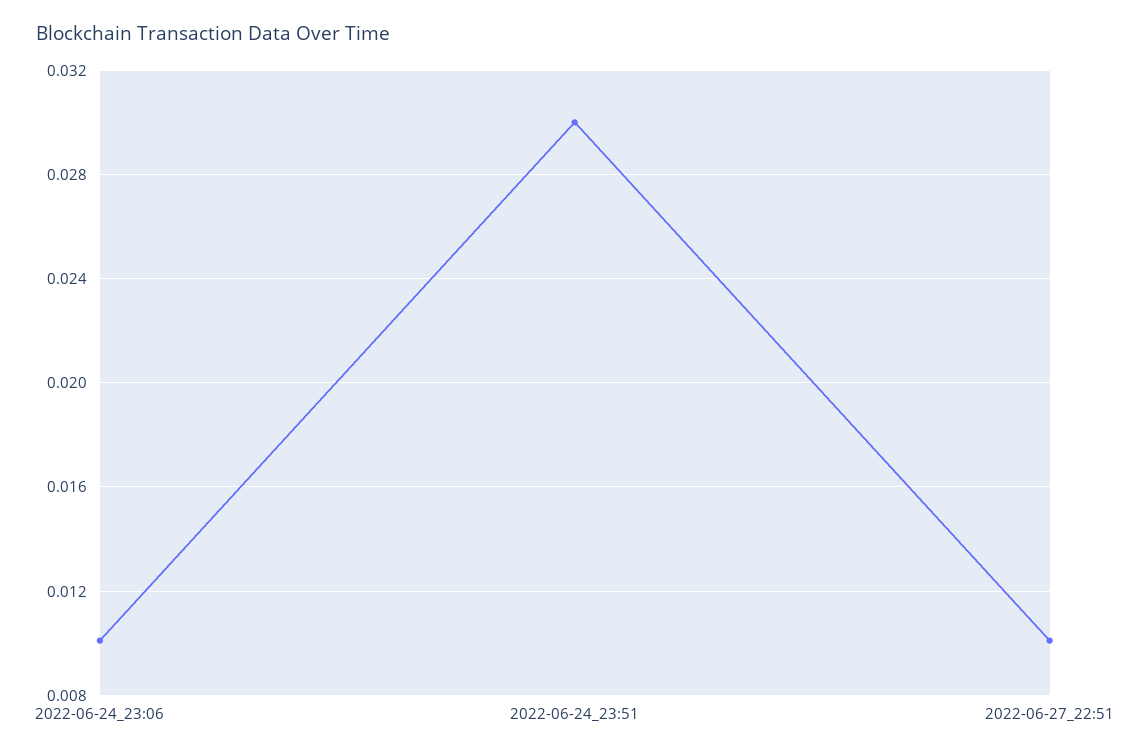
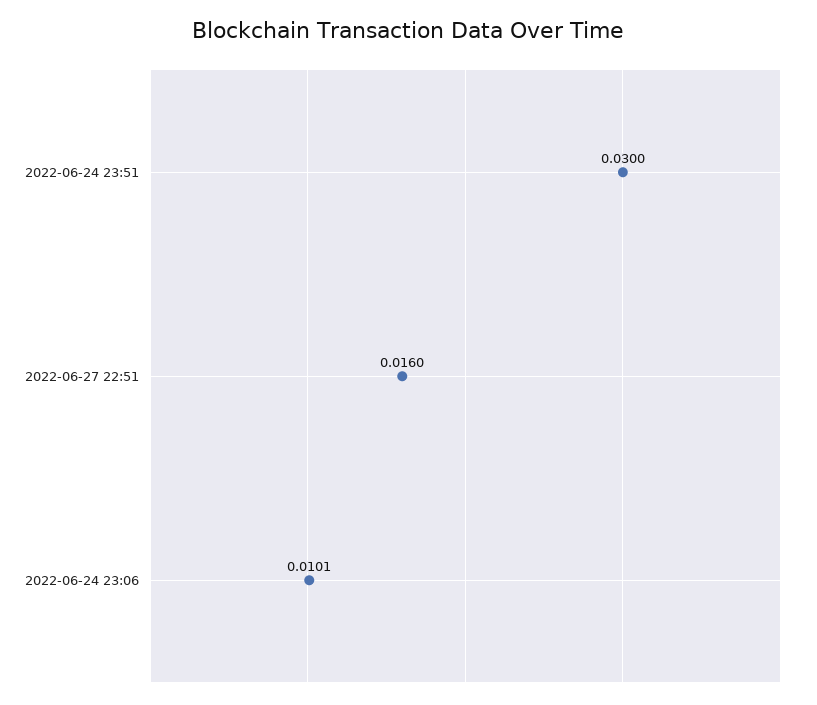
2022-06-27_22:51: 0.01 -> 0.016

